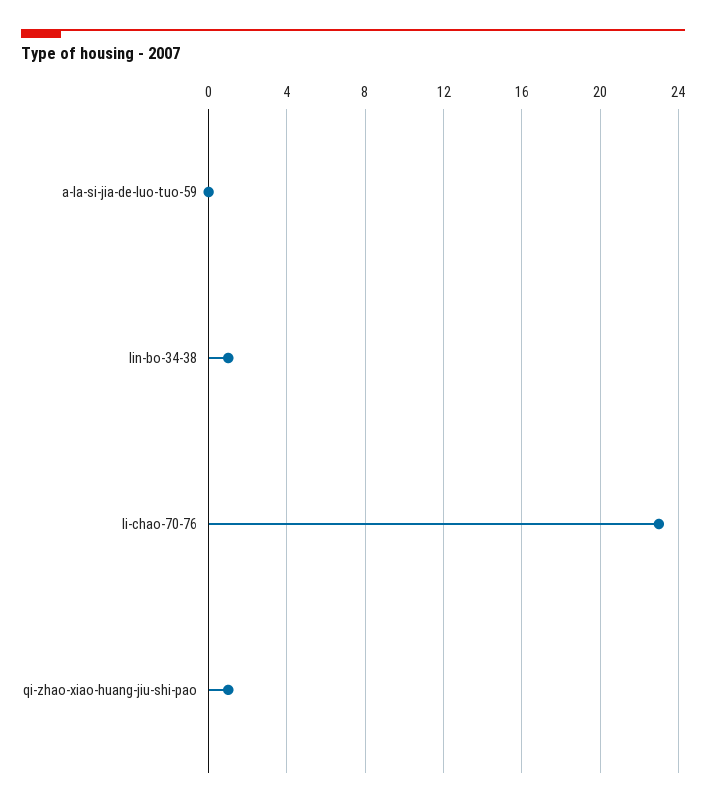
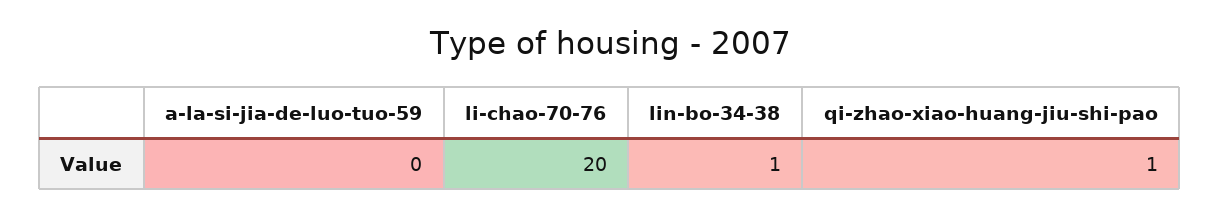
li-chao-70-76: 23 -> 20

